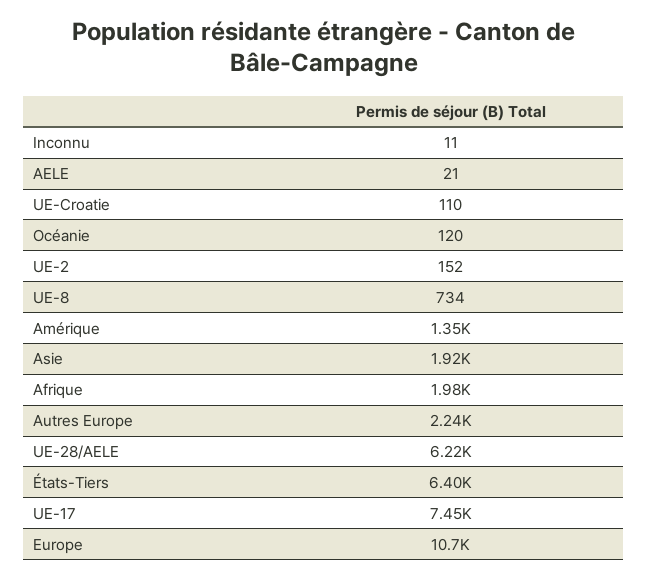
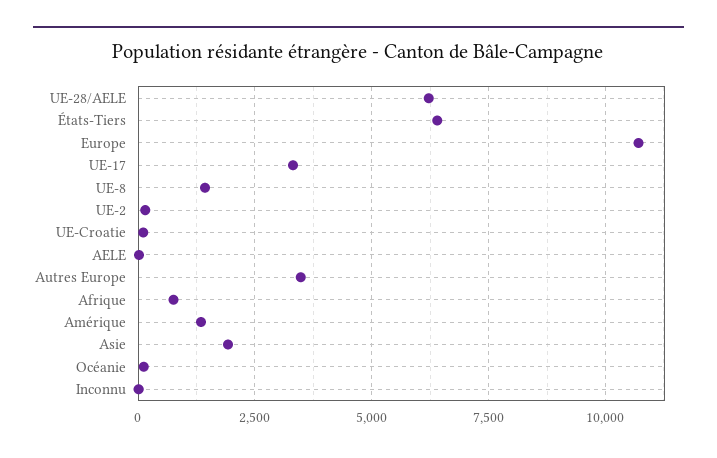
UE-8: 734 -> 1500
Afrique: 1980 -> 750
Autres Europe: 2240 -> 3500
UE-17: 7450 -> 3250

